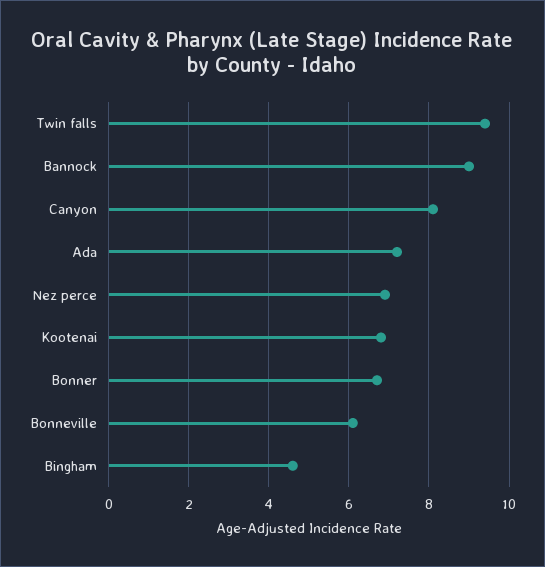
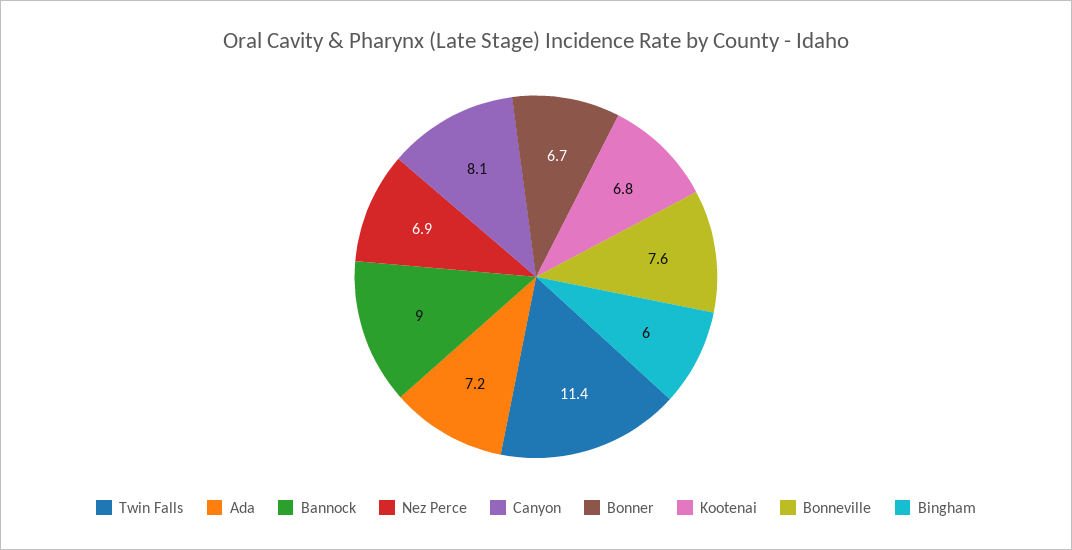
Twin falls: 9.5 -> 11.4
Bonneville: 6 -> 7.6
Bingham: 4.5 -> 6

